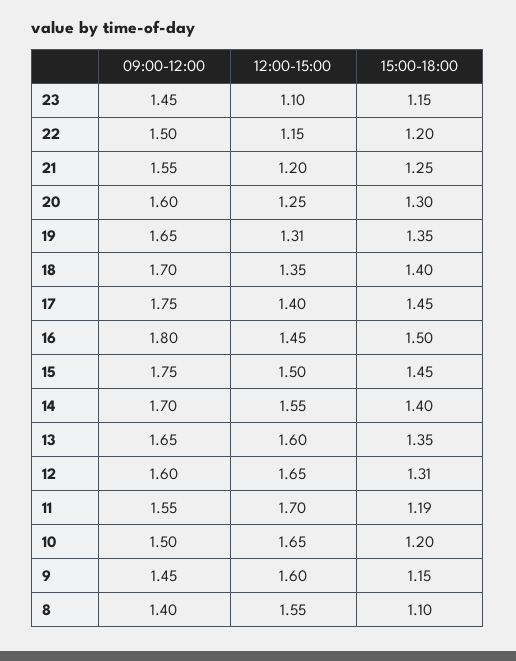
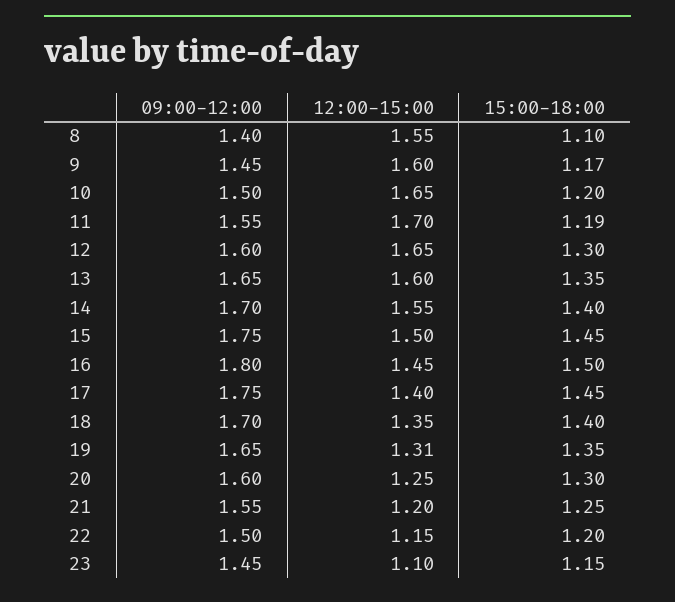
15:00-18:00, 12: 1.31 -> 1.3
15:00-18:00, 9: 1.15 -> 1.17

